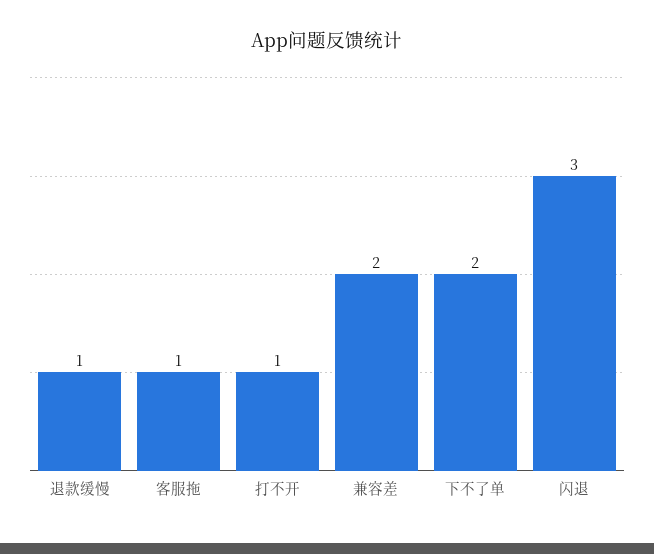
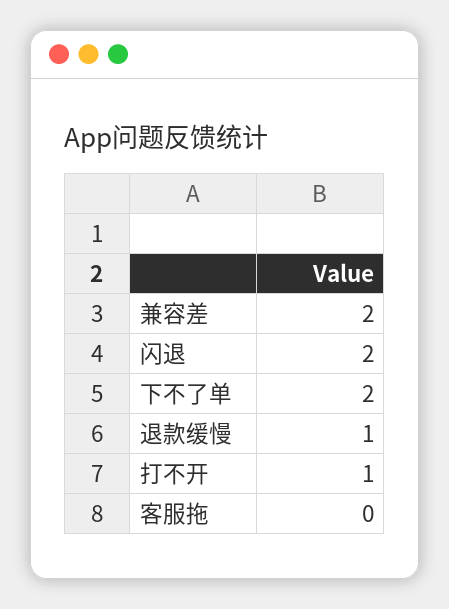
客服拖: 1 -> 0
闪退: 3 -> 2

